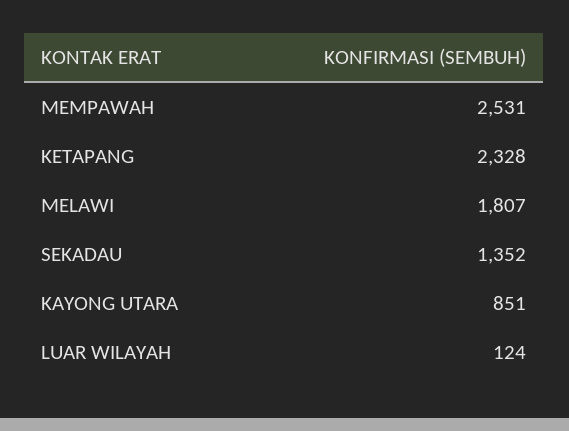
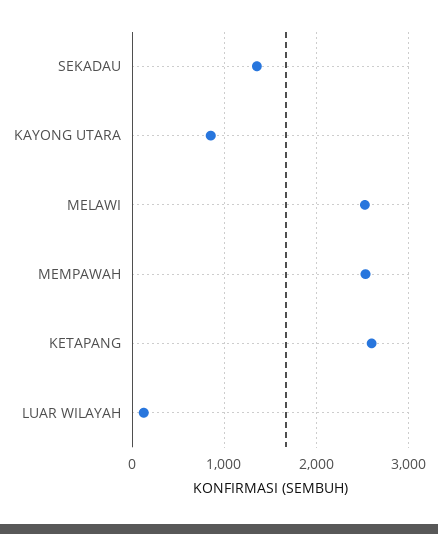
KETAPANG: 2328 -> 2600
MELAWI: 1807 -> 2500

